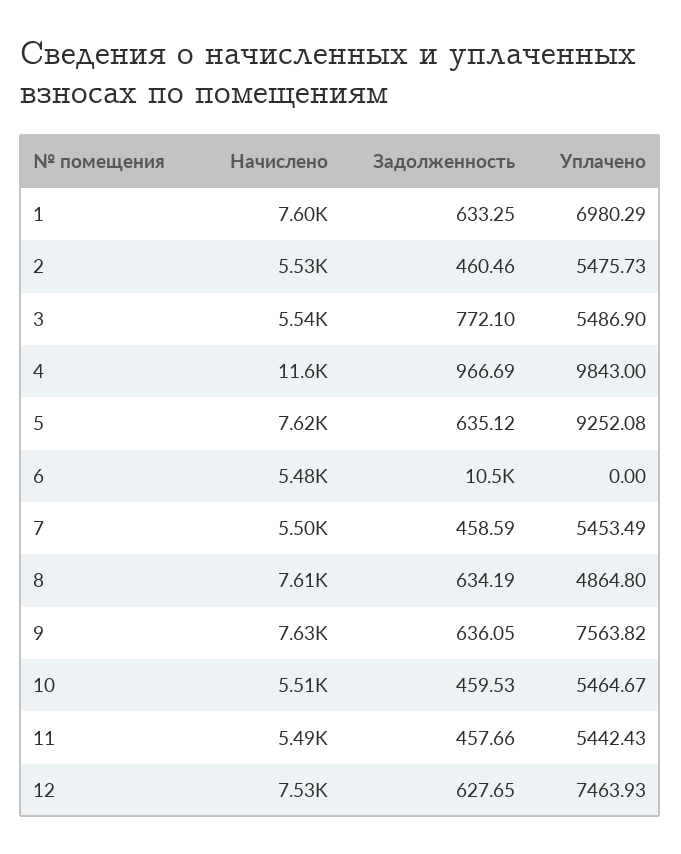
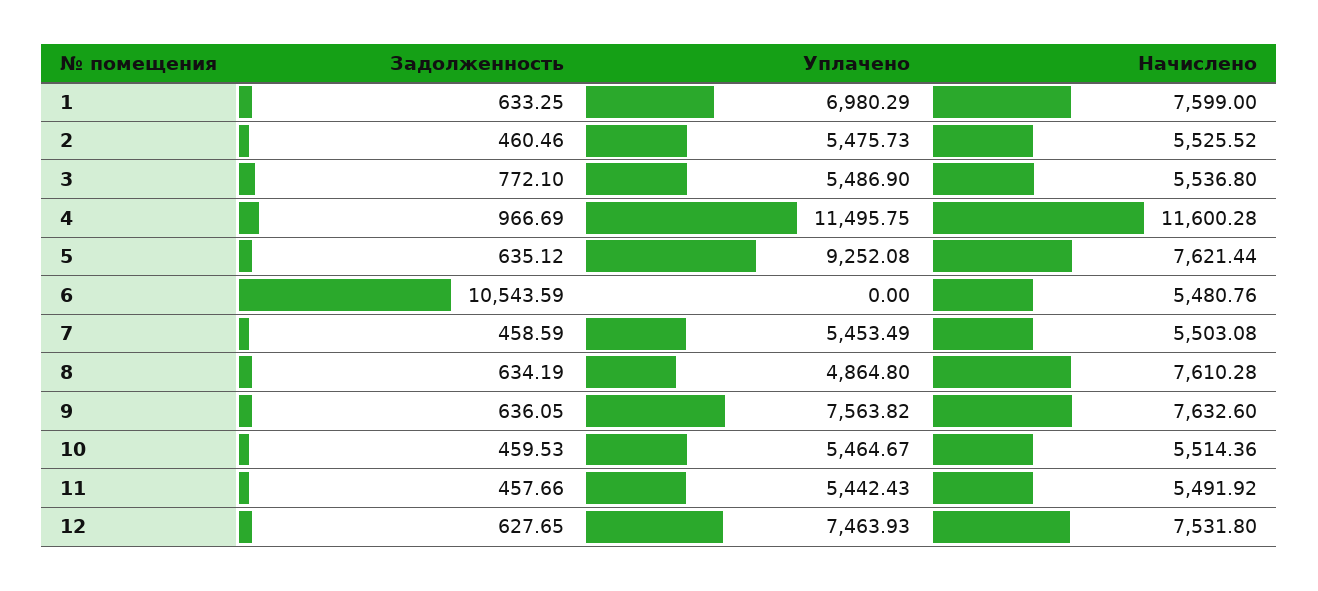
Уплачено, 4: 9843 -> 11495.75

